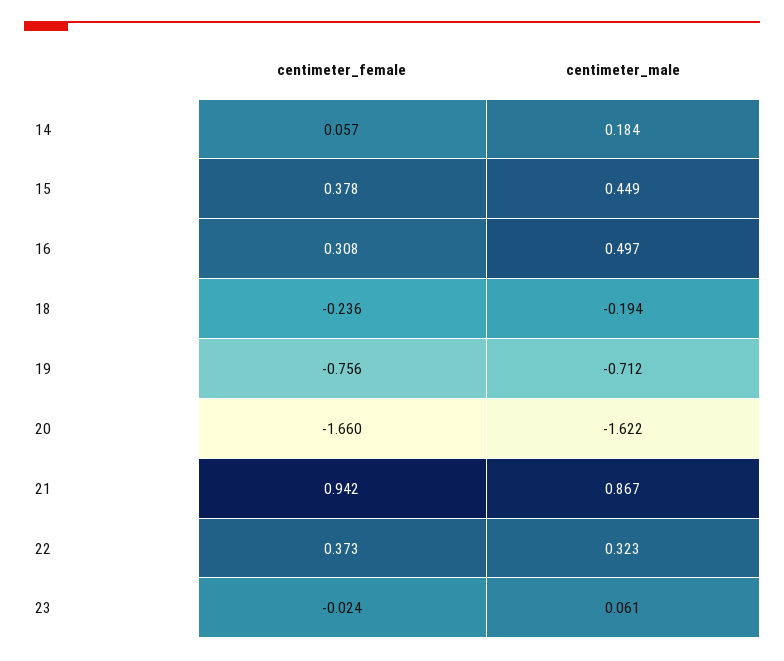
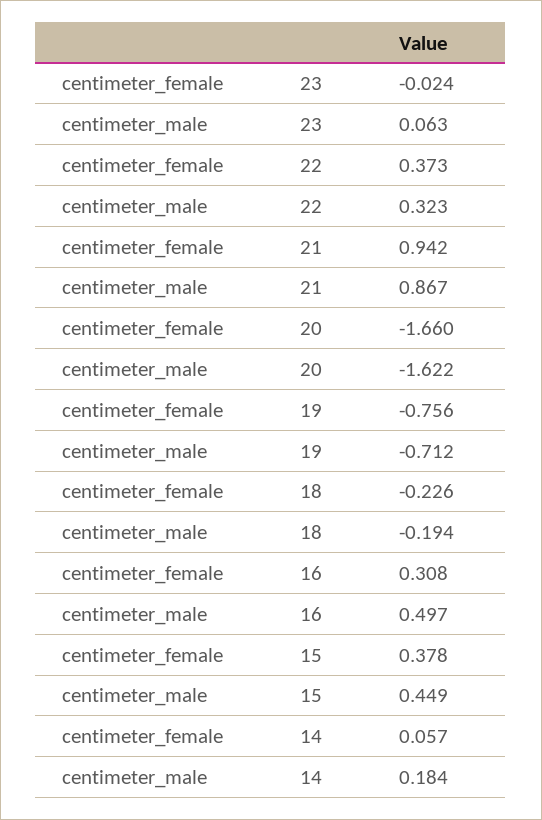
centimeter_female, 18: -0.236 -> -0.226
centimeter_male, 23: 0.061 -> 0.063

